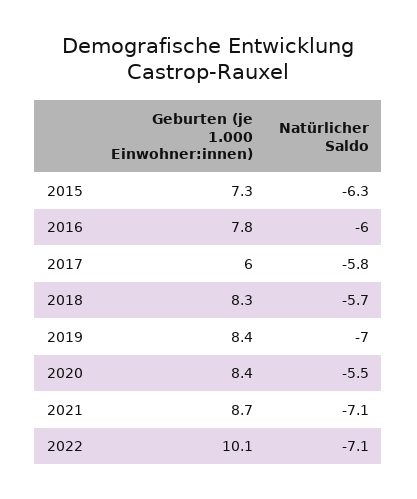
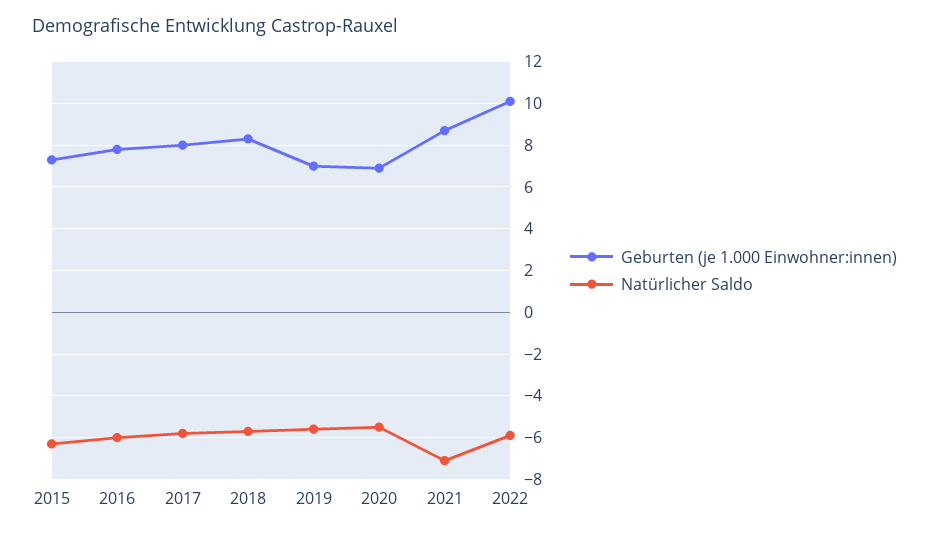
Geburten (je 1.000 Einwohner:innen), 2017: 6 -> 8
Geburten (je 1.000 Einwohner:innen), 2019: 8.4 -> 7
Natürlicher Saldo, 2019: -7 -> -5.5
Geburten (je 1.000 Einwohner:innen), 2020: 8.4 -> 7
Natürlicher Saldo, 2022: -7.1 -> -6

